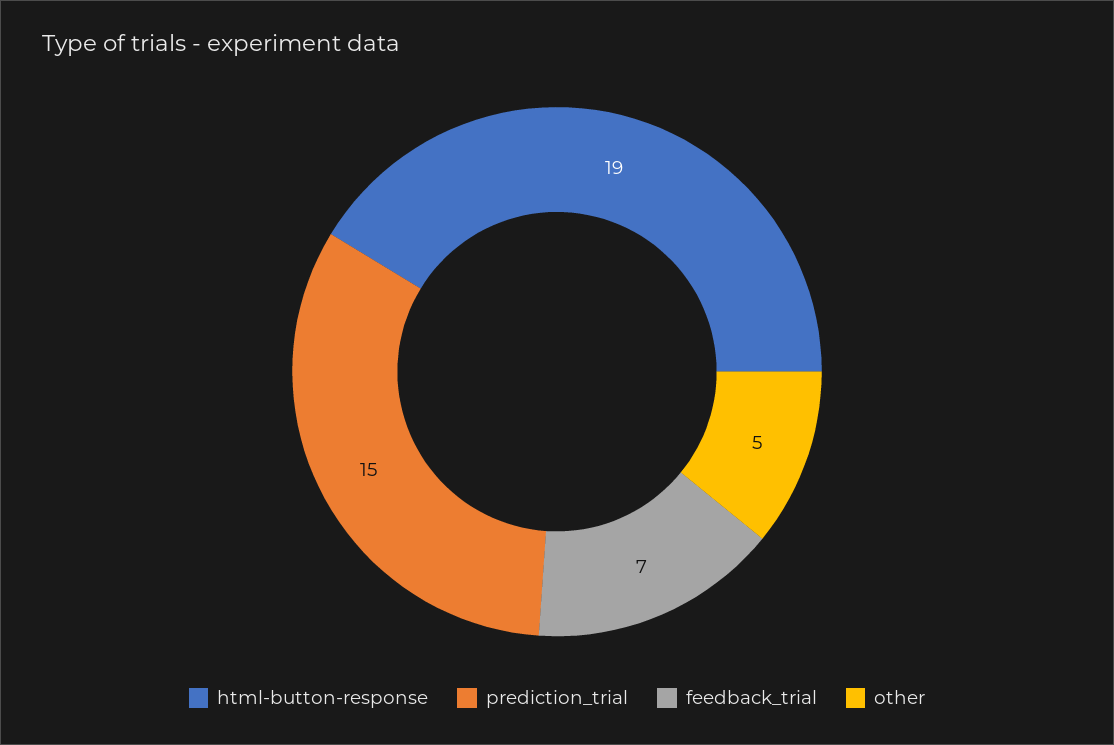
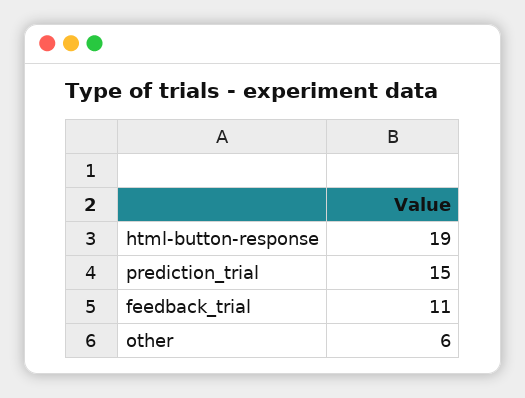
feedback_trial: 7 -> 11
other: 5 -> 6

